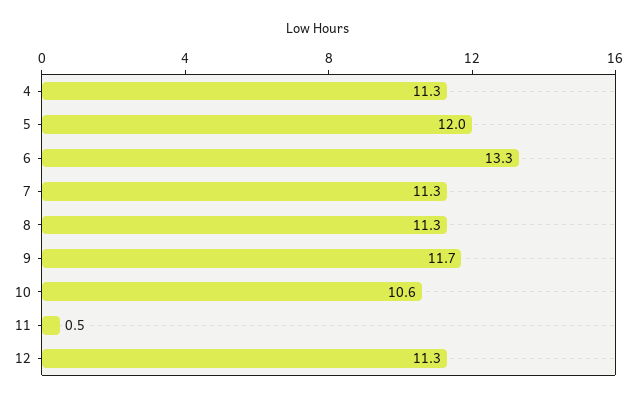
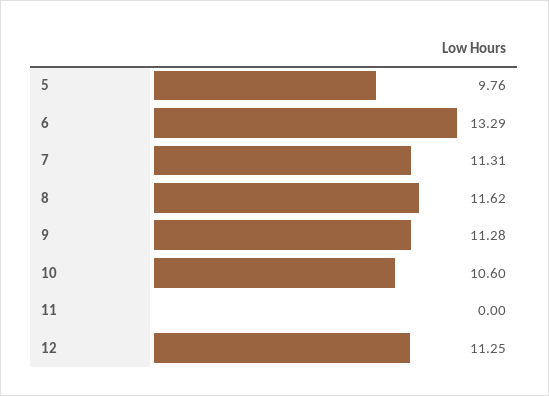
4: 11.3 -> none
5: 12 -> 9.76
8: 11.3 -> 11.62
9: 11.7 -> 11.28
11: 0.5 -> 0

